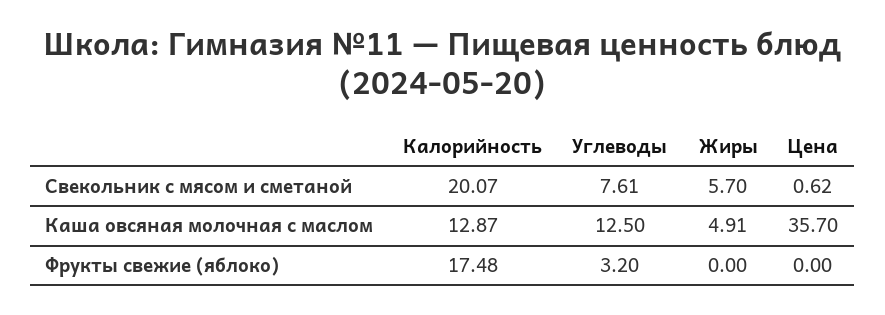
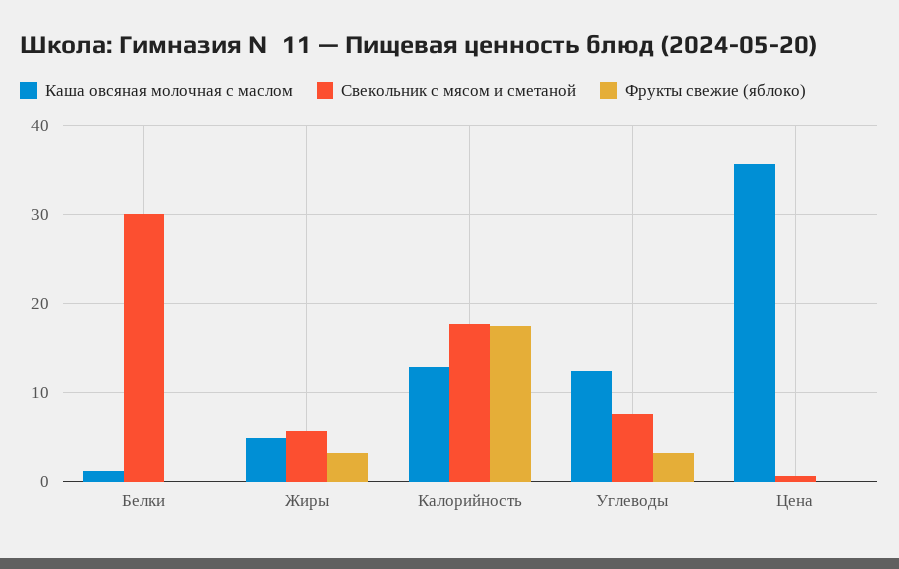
Свекольник с мясом и сметаной, Калорийность: 20.07 -> 18
Фрукты свежие (яблоко), Жиры: 0 -> 3
Каша овсяная молочная с маслом, Белки: none -> 1
Свекольник с мясом и сметаной, Белки: none -> 30
Фрукты свежие (яблоко), Белки: none -> 0

